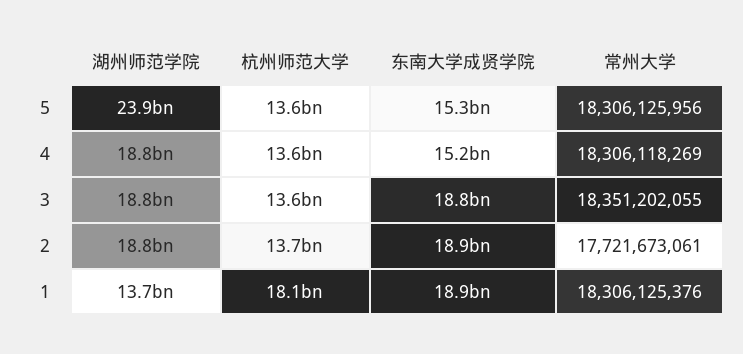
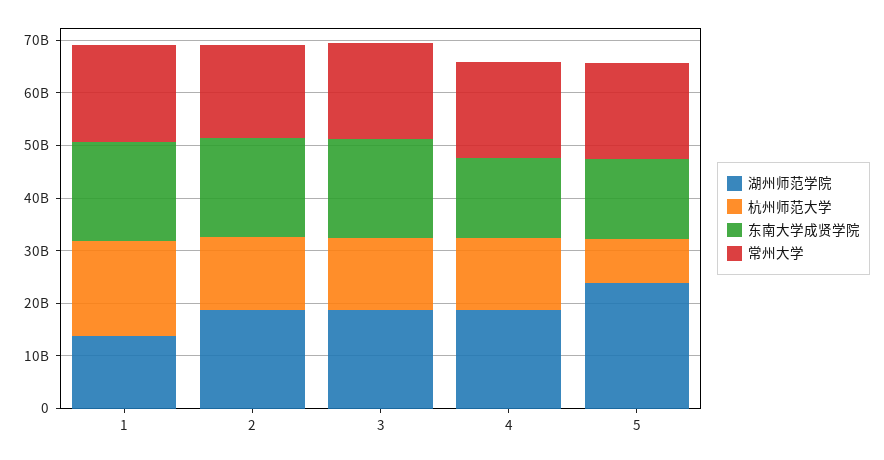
杭州师范大学, 5: 13600000000 -> 8000000000

